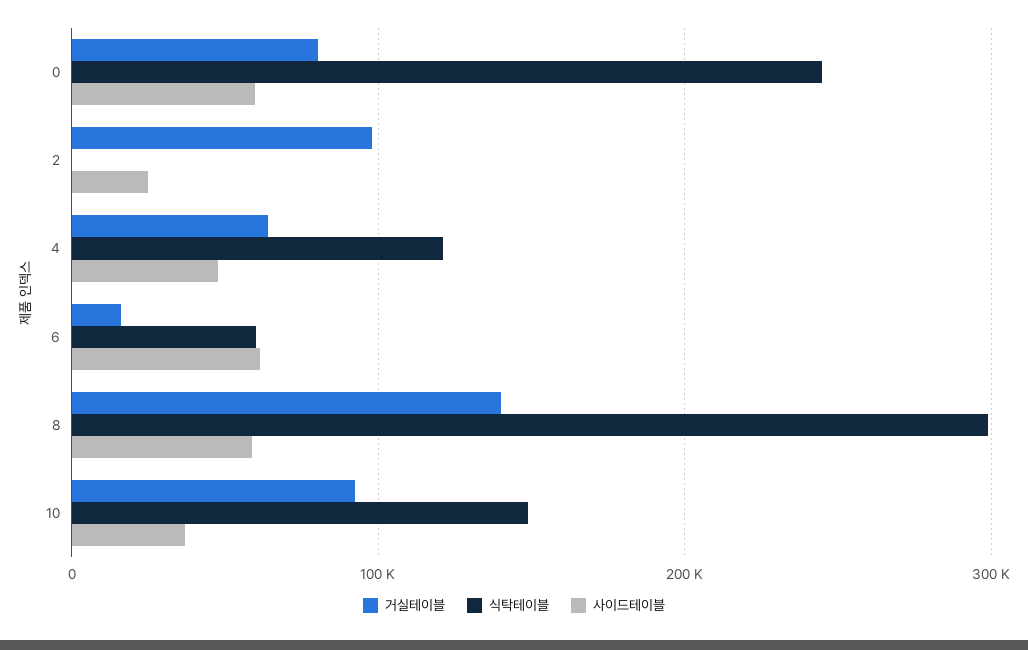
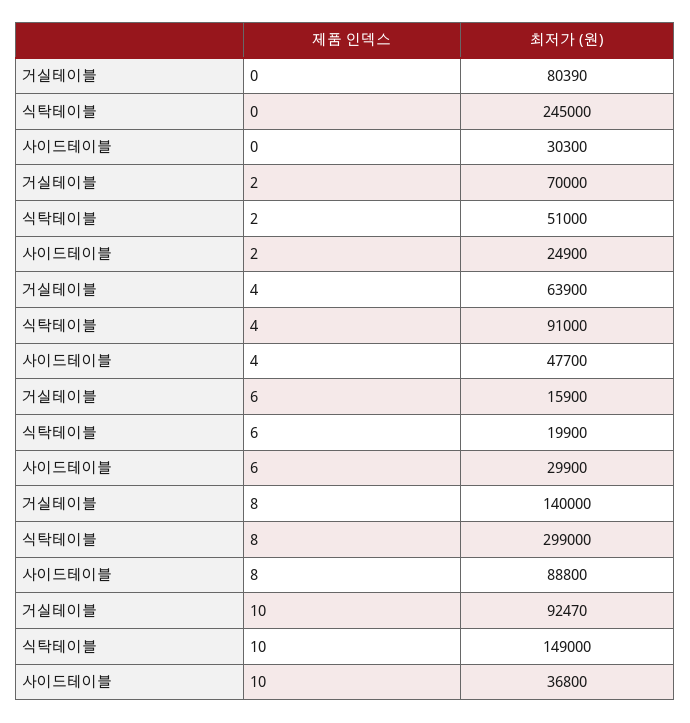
사이드테이블, 0: 60000 -> 30300
거실테이블, 2: 100000 -> 70000
식탁테이블, 2: 0 -> 51000
식탁테이블, 4: 120000 -> 91000
식탁테이블, 6: 60000 -> 19900
사이드테이블, 6: 60000 -> 29900
사이드테이블, 8: 60000 -> 88800

